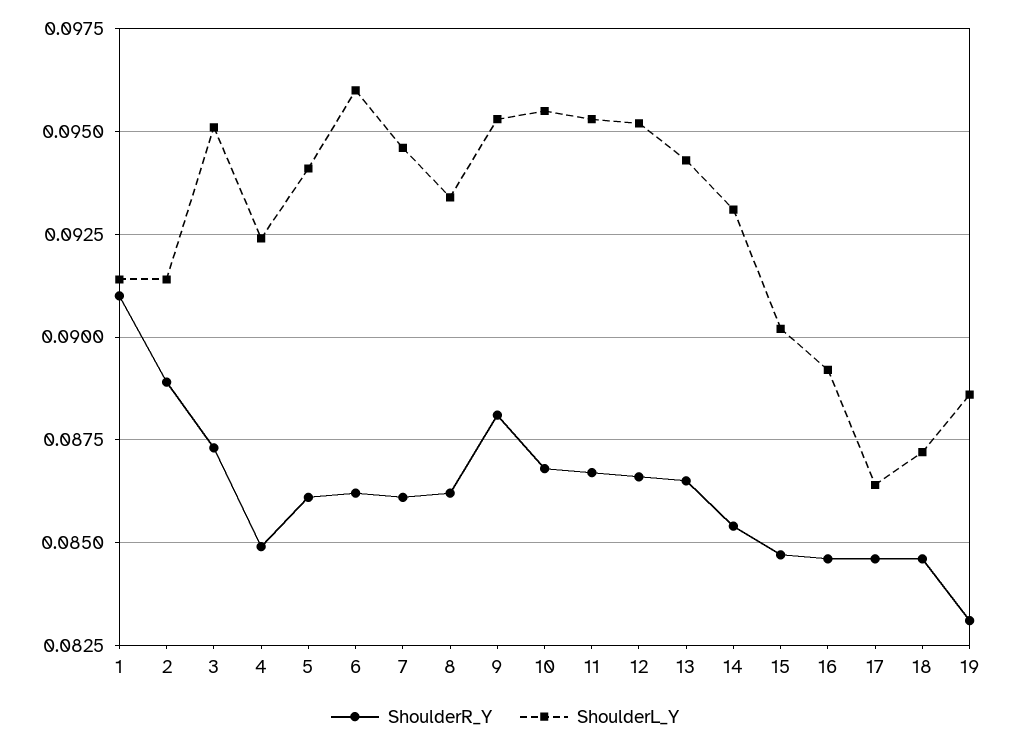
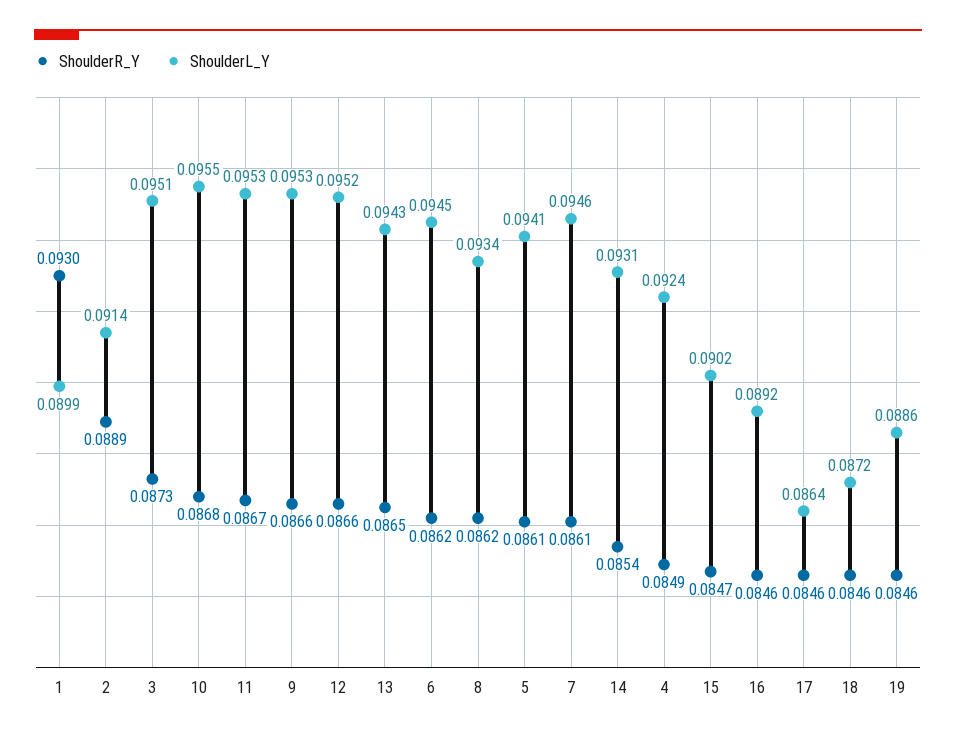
ShoulderR_Y, 1: 0.091 -> 0.093
ShoulderL_Y, 1: 0.0915 -> 0.0899
ShoulderL_Y, 6: 0.096 -> 0.0945
ShoulderR_Y, 9: 0.088 -> 0.0866
ShoulderR_Y, 19: 0.083 -> 0.0846

